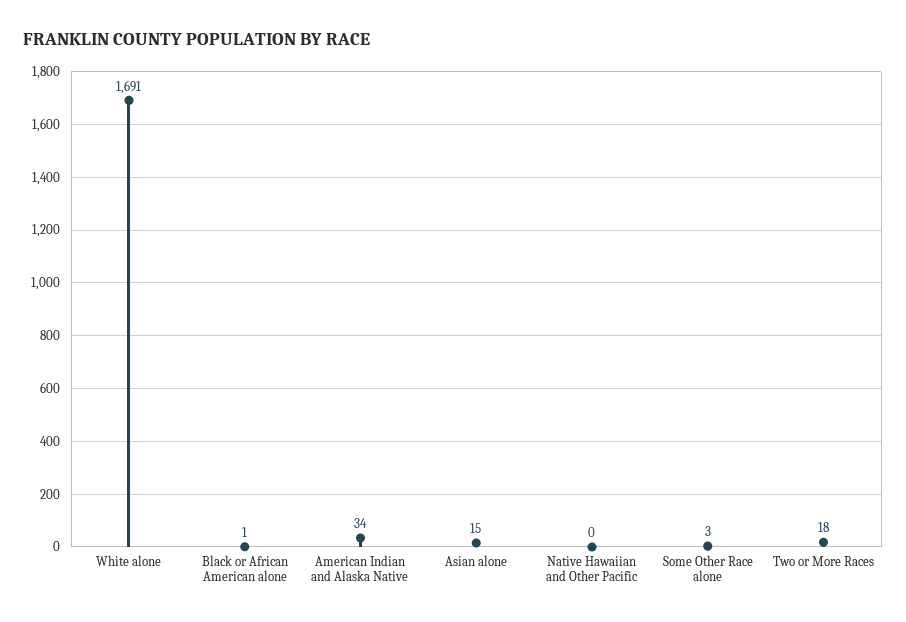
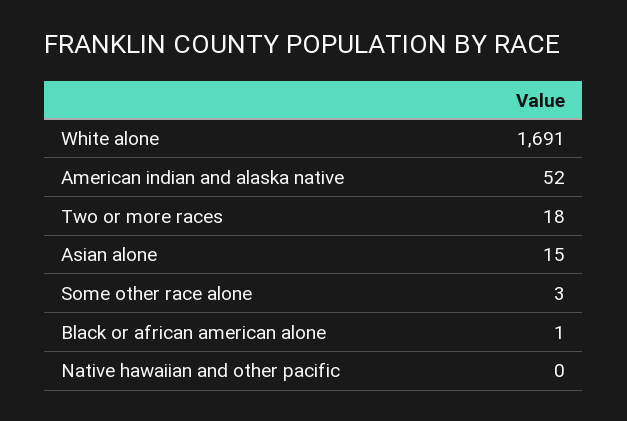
American Indian and Alaska Native: 34 -> 52

